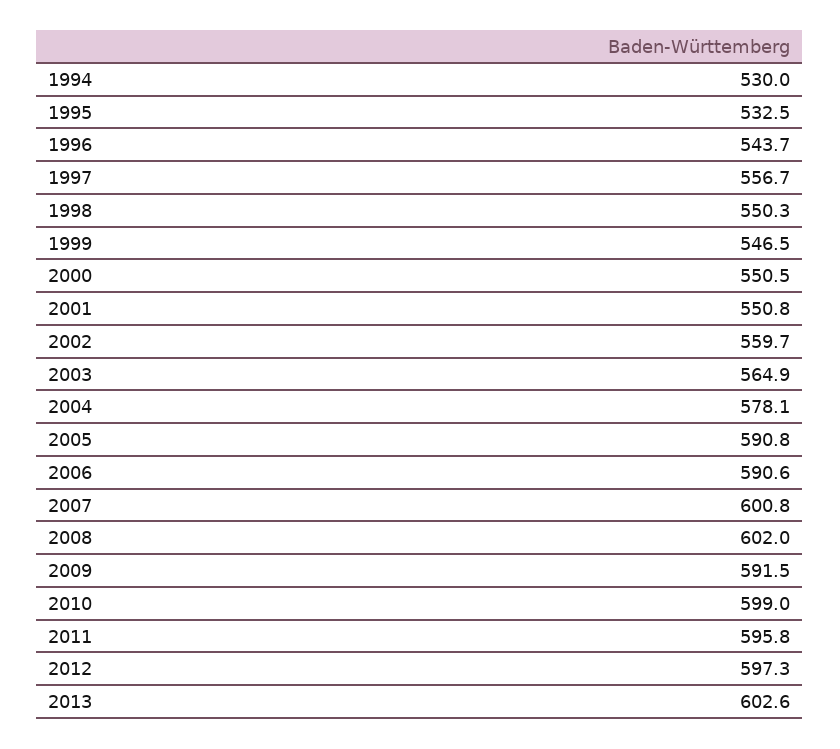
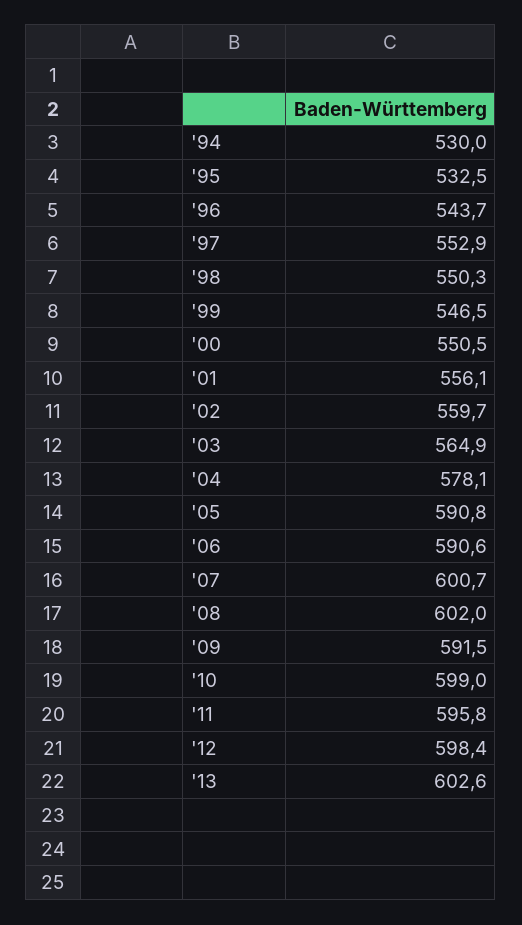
1997: 556.7 -> 552.9
2001: 550.8 -> 556.1
2007: 600.8 -> 600.7
2012: 597.3 -> 598.4

